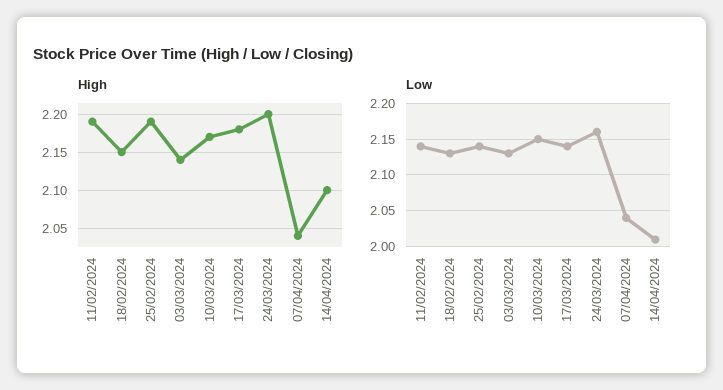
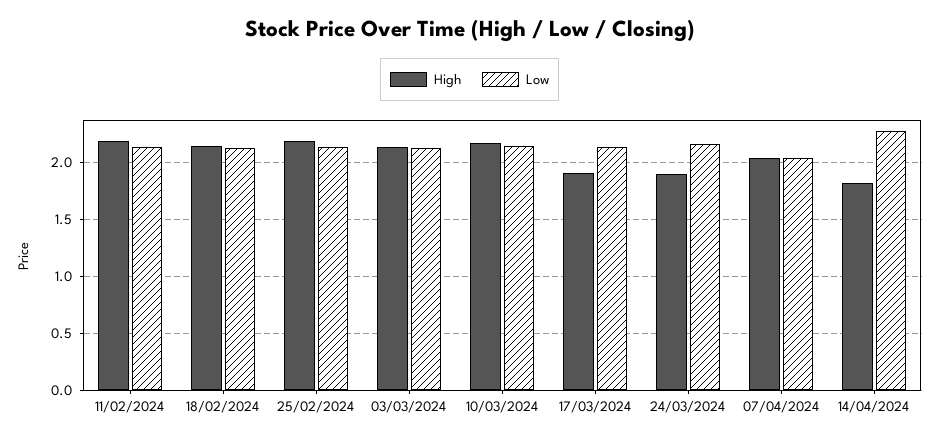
High, 17/03/2024: 2.18 -> 1.9
High, 24/03/2024: 2.2 -> 1.9
High, 14/04/2024: 2.1 -> 1.8
Low, 14/04/2024: 2.01 -> 2.3

